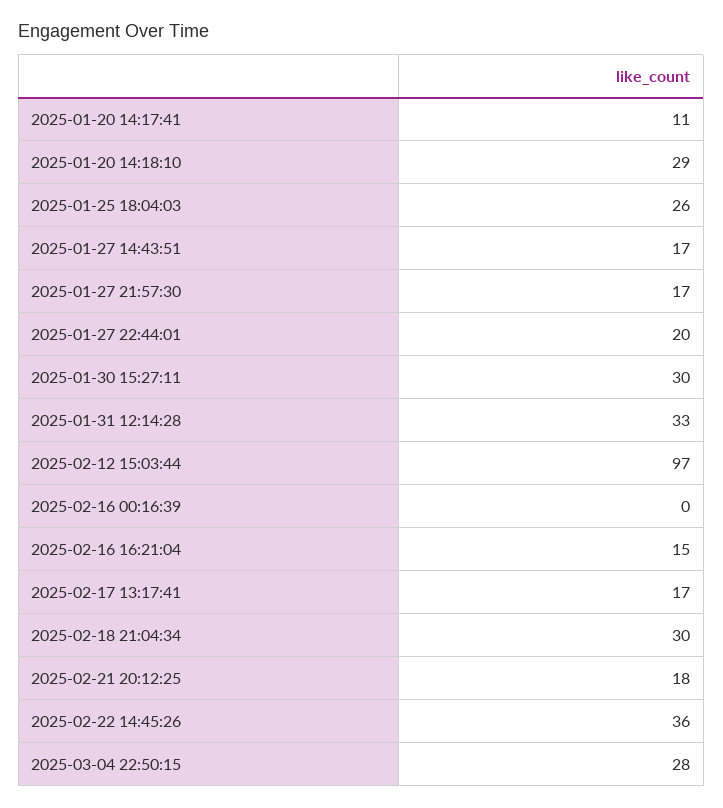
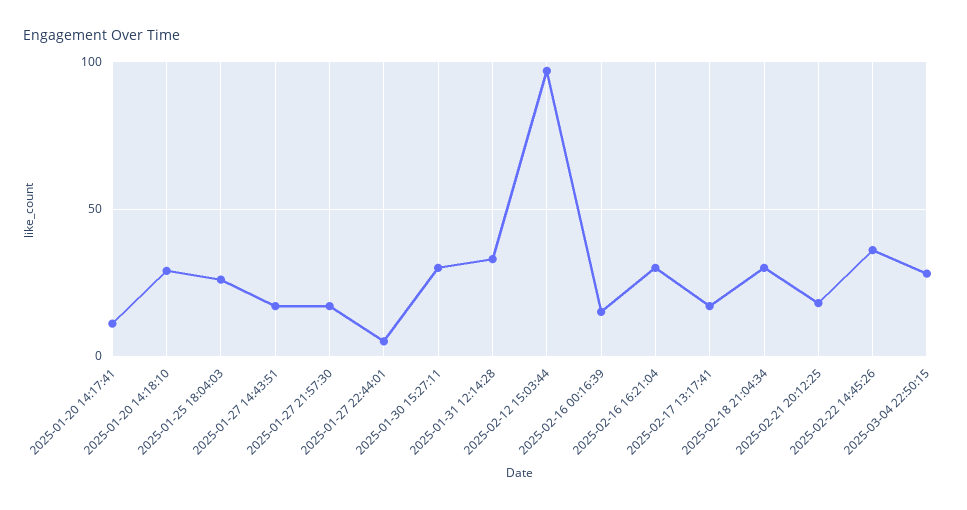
2025-01-27 22:44:01: 20 -> 5
2025-02-16 00:16:39: 0 -> 15
2025-02-16 16:21:04: 15 -> 30

